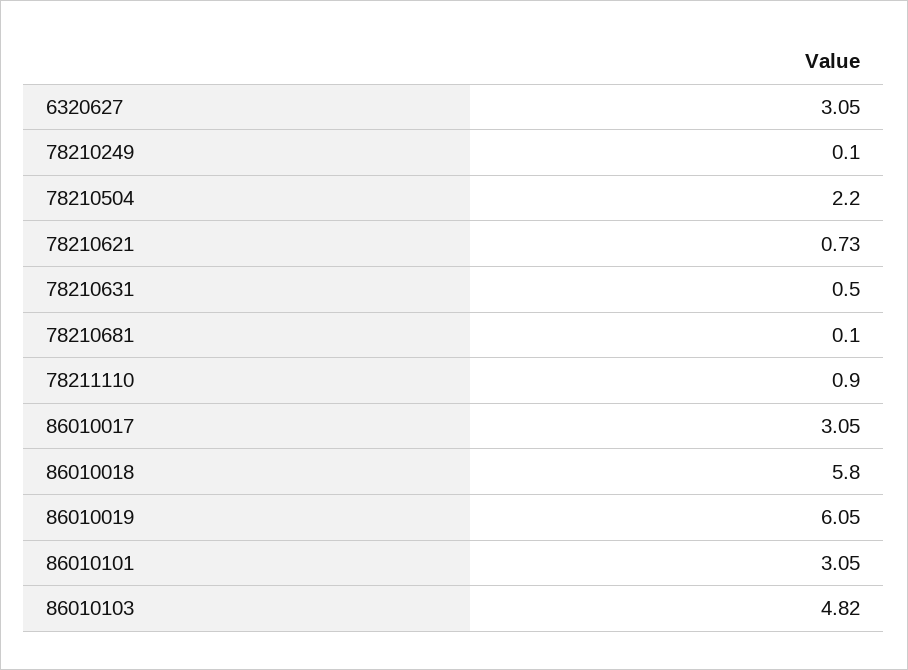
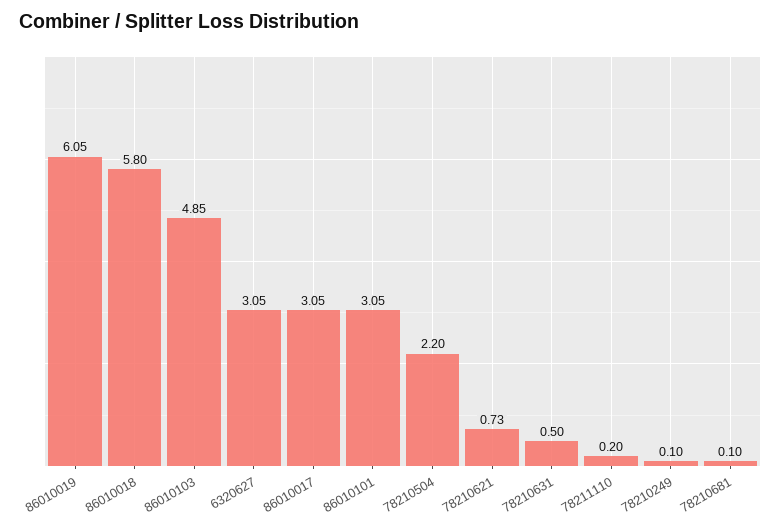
78211110: 0.9 -> 0.2
86010103: 4.82 -> 4.85

